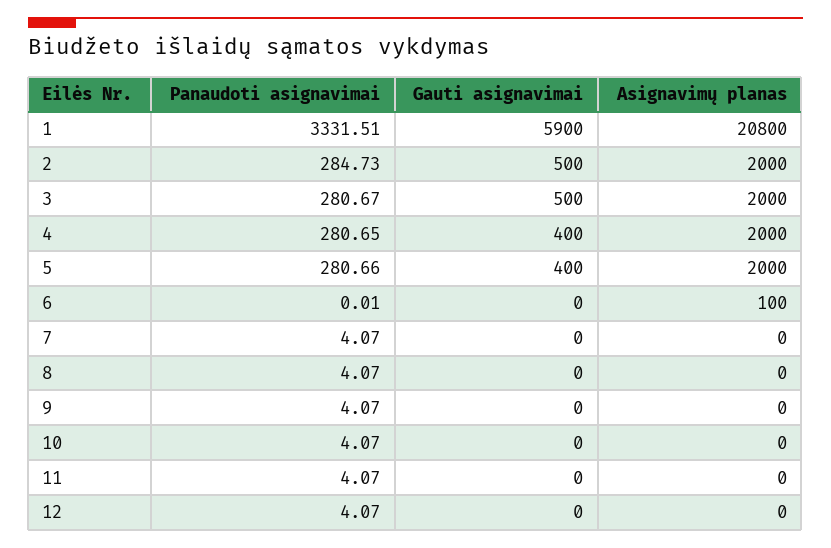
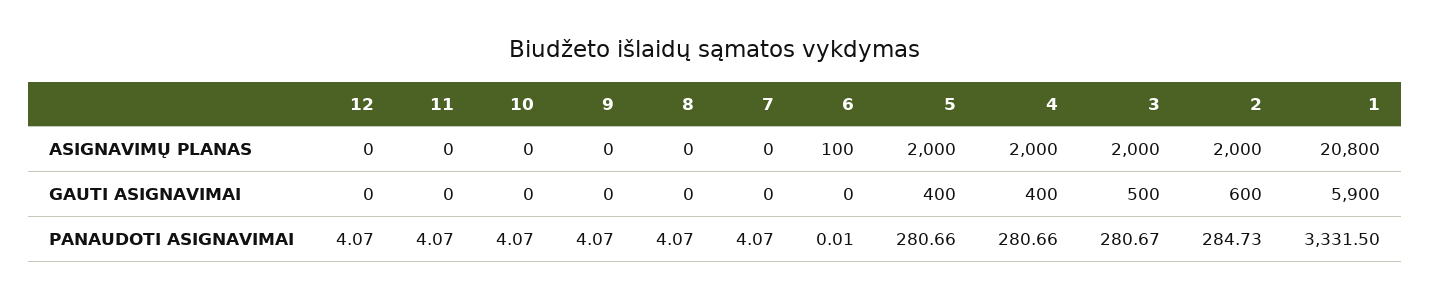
Panaudoti asignavimai, 1: 3331.51 -> 3331.5
Gauti asignavimai, 2: 500 -> 600
Panaudoti asignavimai, 4: 280.65 -> 280.66

